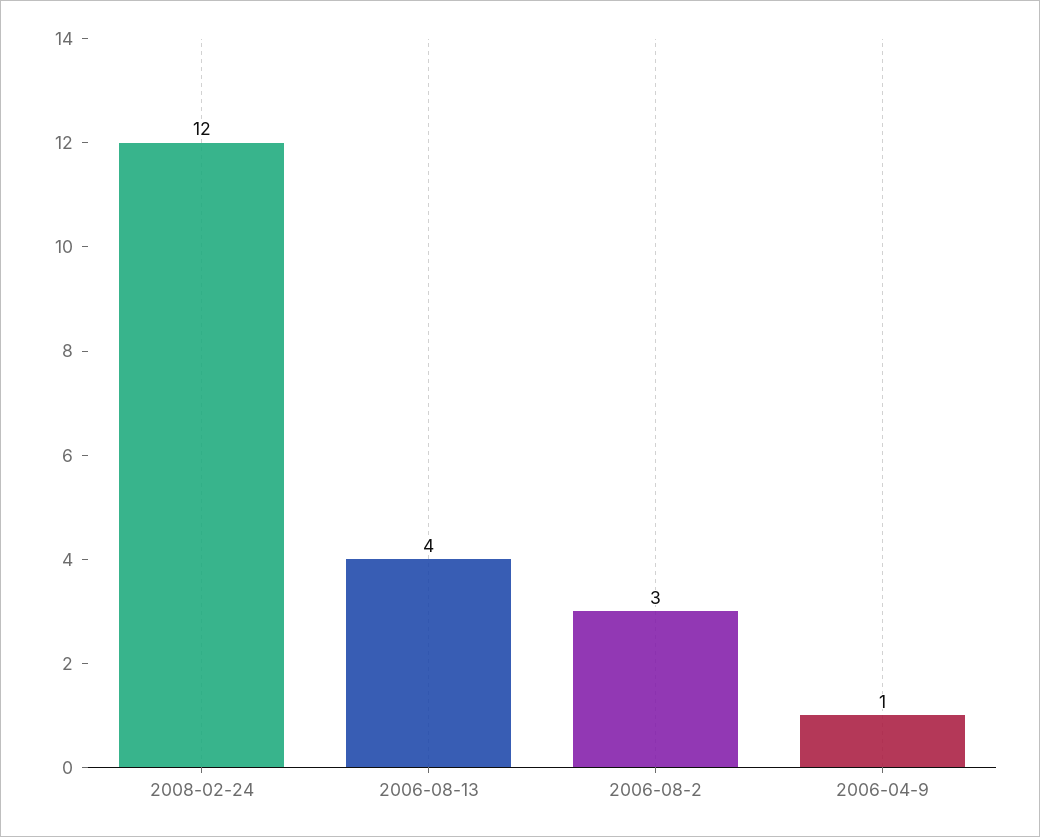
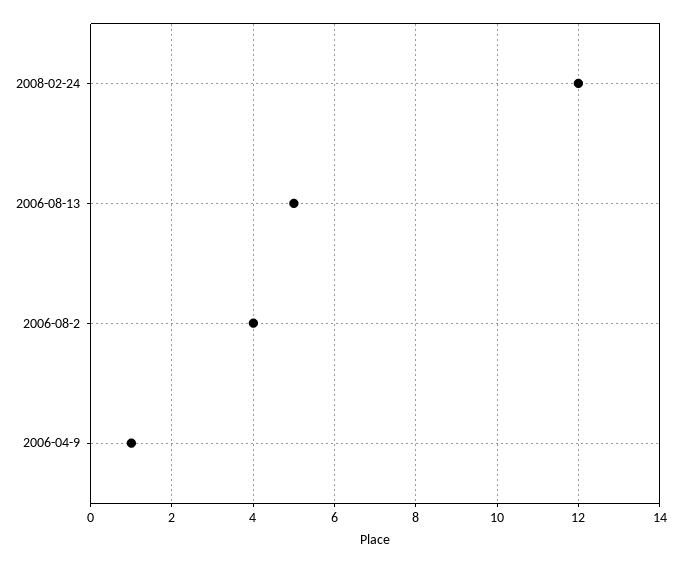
2006-08-13: 4 -> 5
2006-08-2: 3 -> 4

